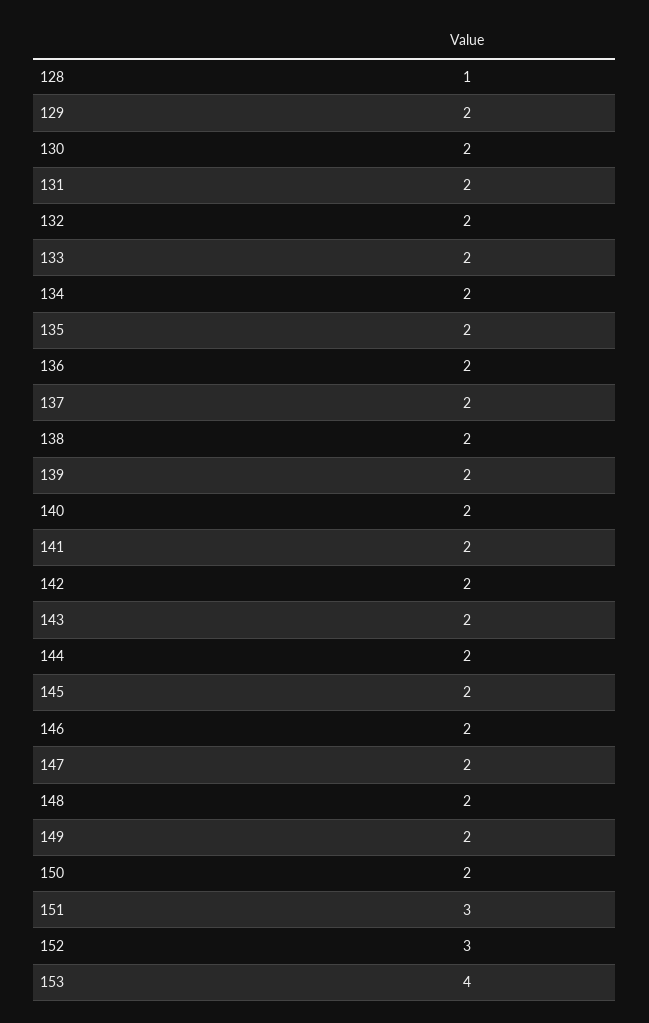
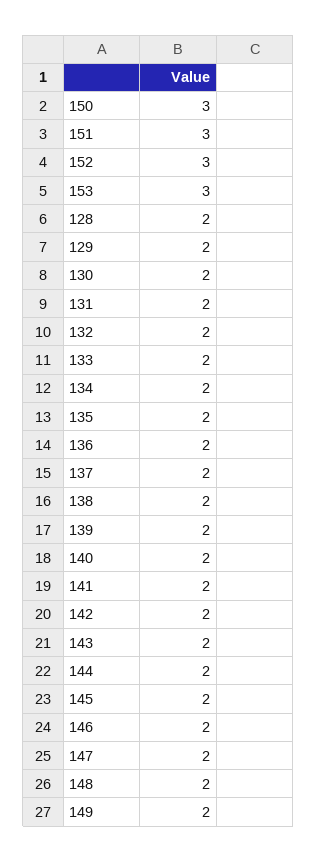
128: 1 -> 2
150: 2 -> 3
153: 4 -> 3

